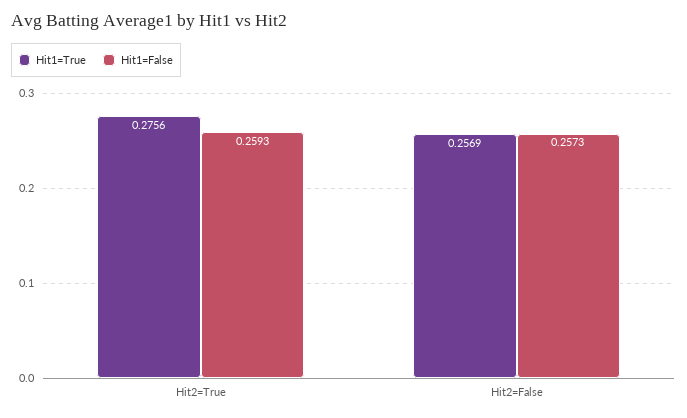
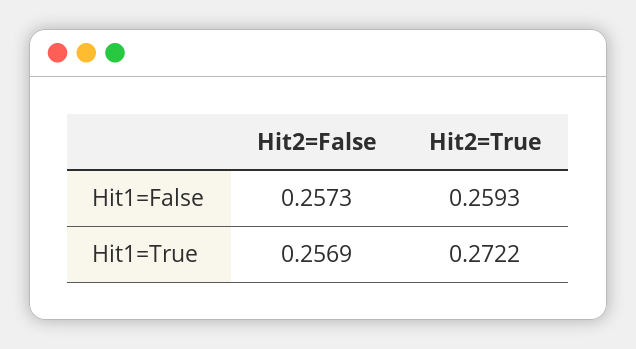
Hit1=True, Hit2=True: 0.2756 -> 0.2722

